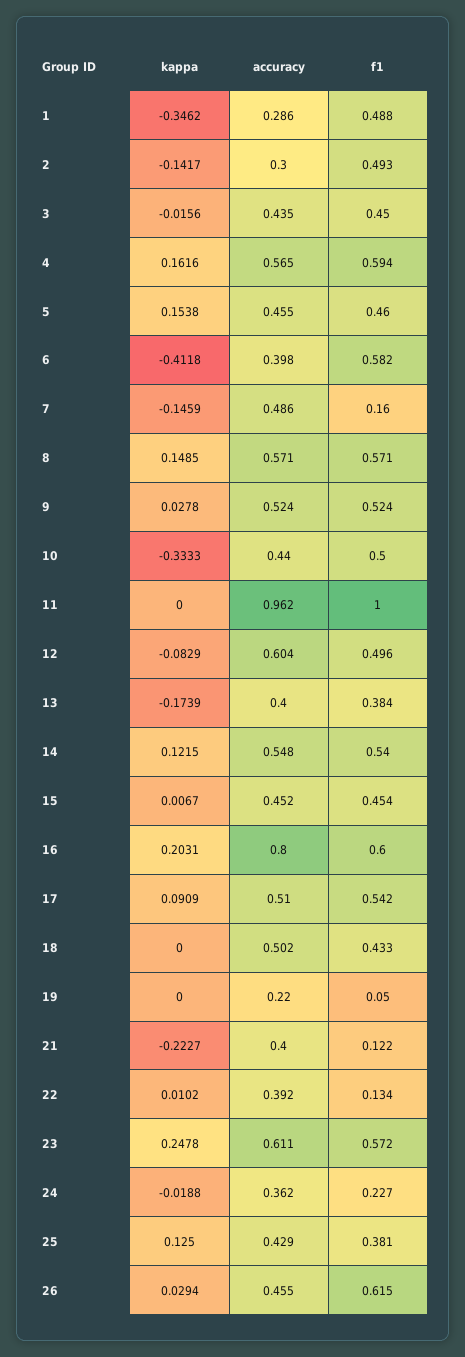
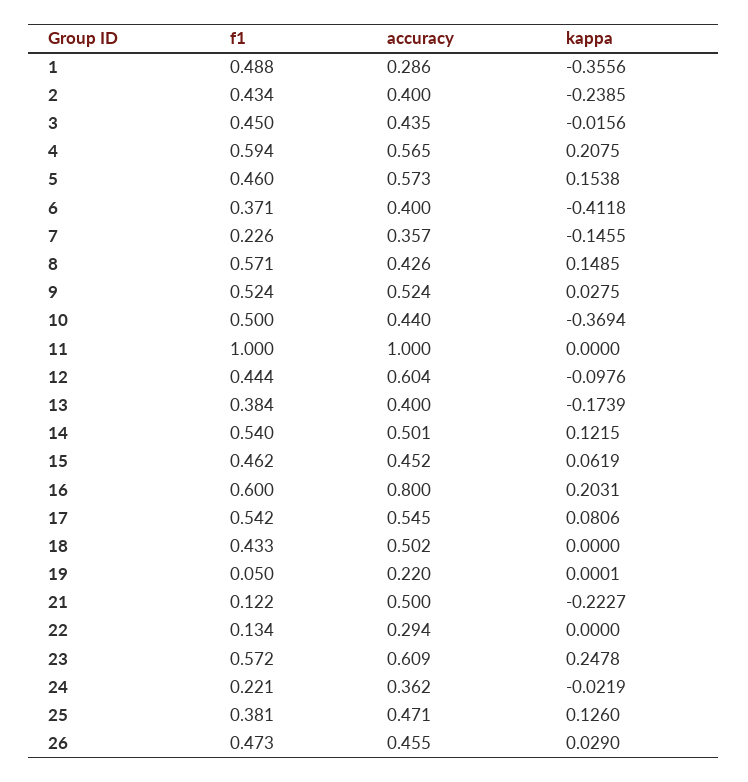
kappa, 1: -0.3462 -> -0.3556
kappa, 2: -0.1417 -> -0.2385
accuracy, 2: 0.3 -> 0.4
f1, 2: 0.493 -> 0.434
kappa, 4: 0.1616 -> 0.2075
accuracy, 5: 0.455 -> 0.573
accuracy, 6: 0.398 -> 0.4
f1, 6: 0.582 -> 0.371
kappa, 7: -0.1459 -> -0.1455
accuracy, 7: 0.486 -> 0.357
f1, 7: 0.16 -> 0.226
accuracy, 8: 0.571 -> 0.426
kappa, 9: 0.0278 -> 0.0275
kappa, 10: -0.3333 -> -0.3694
accuracy, 11: 0.962 -> 1
kappa, 12: -0.0829 -> -0.0976
f1, 12: 0.496 -> 0.444
accuracy, 14: 0.548 -> 0.501
kappa, 15: 0.0067 -> 0.0619
f1, 15: 0.454 -> 0.462
kappa, 17: 0.0909 -> 0.0806
accuracy, 17: 0.51 -> 0.545
kappa, 19: 0 -> 0.0001
accuracy, 21: 0.4 -> 0.5
kappa, 22: 0.0102 -> 0
accuracy, 22: 0.392 -> 0.294
accuracy, 23: 0.611 -> 0.609
kappa, 24: -0.0188 -> -0.0219
f1, 24: 0.227 -> 0.221
kappa, 25: 0.125 -> 0.126
accuracy, 25: 0.429 -> 0.471
kappa, 26: 0.0294 -> 0.029
f1, 26: 0.615 -> 0.473

